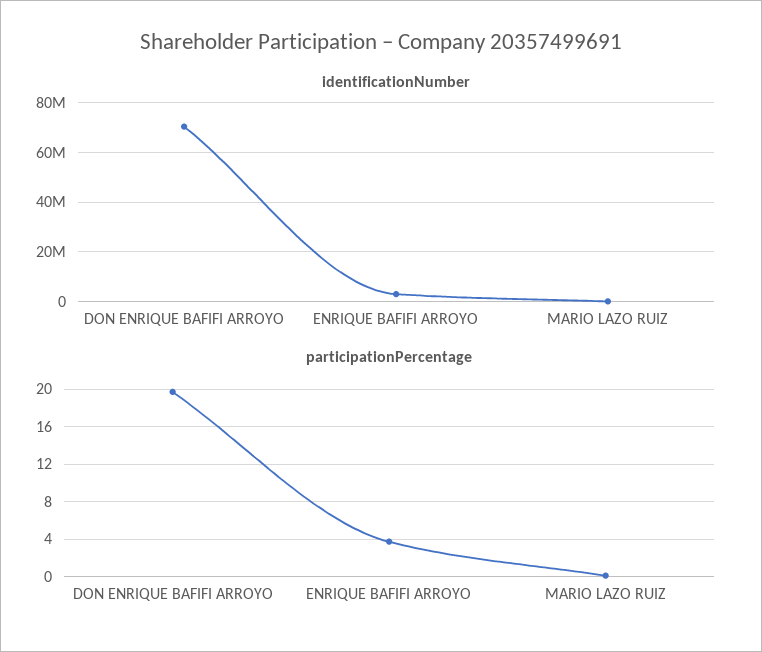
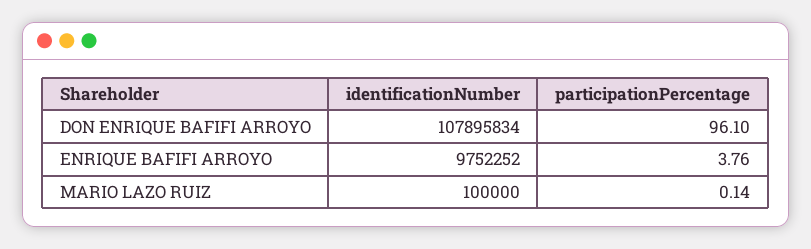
identificationNumber, DON ENRIQUE BAFIFI ARROYO: 70000000 -> 107895834
identificationNumber, ENRIQUE BAFIFI ARROYO: 2500000 -> 9752252
participationPercentage, DON ENRIQUE BAFIFI ARROYO: 20 -> 96.1

